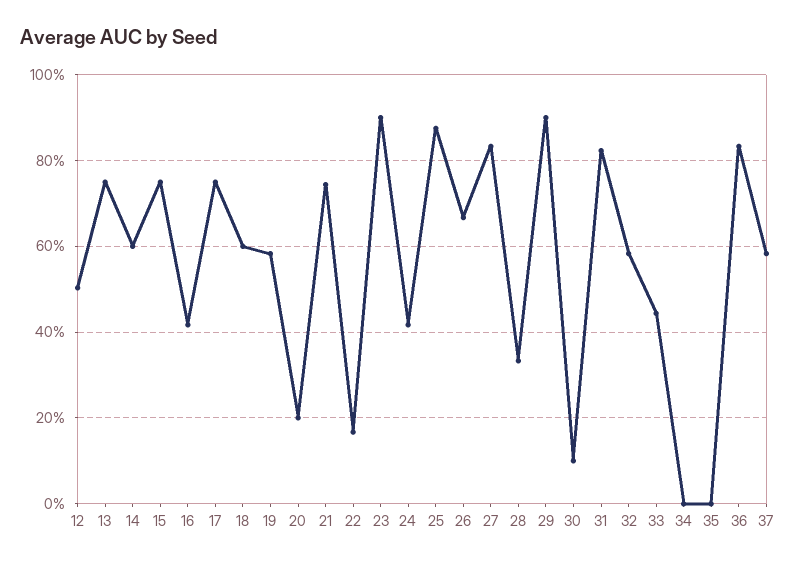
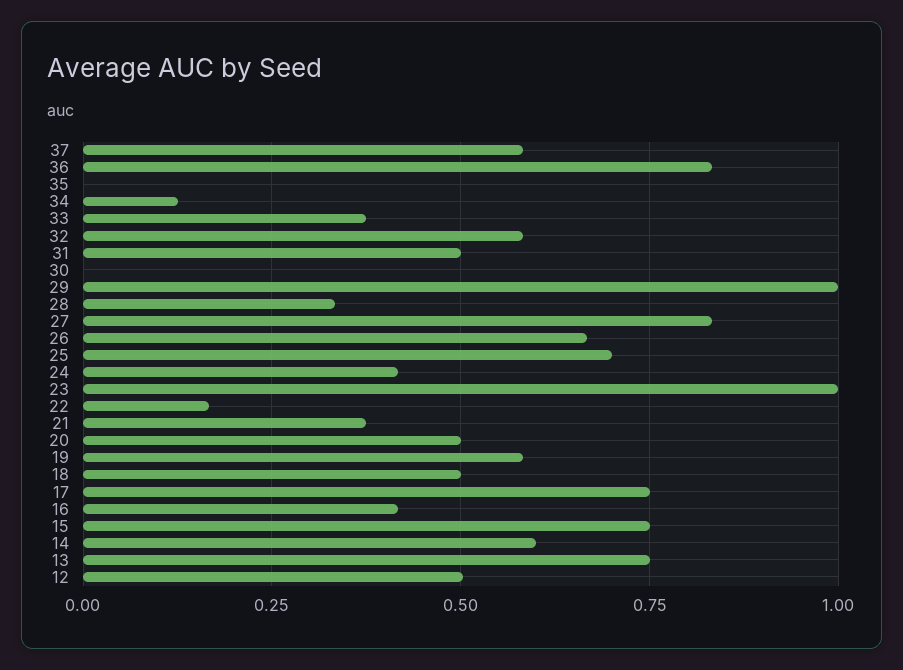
18: 0.6 -> 0.5
20: 0.2 -> 0.5
21: 0.74 -> 0.375
23: 0.9 -> 1
25: 0.88 -> 0.7
29: 0.9 -> 1
30: 0.1 -> 0
31: 0.82 -> 0.5
33: 0.44 -> 0.375
34: 0 -> 0.125

